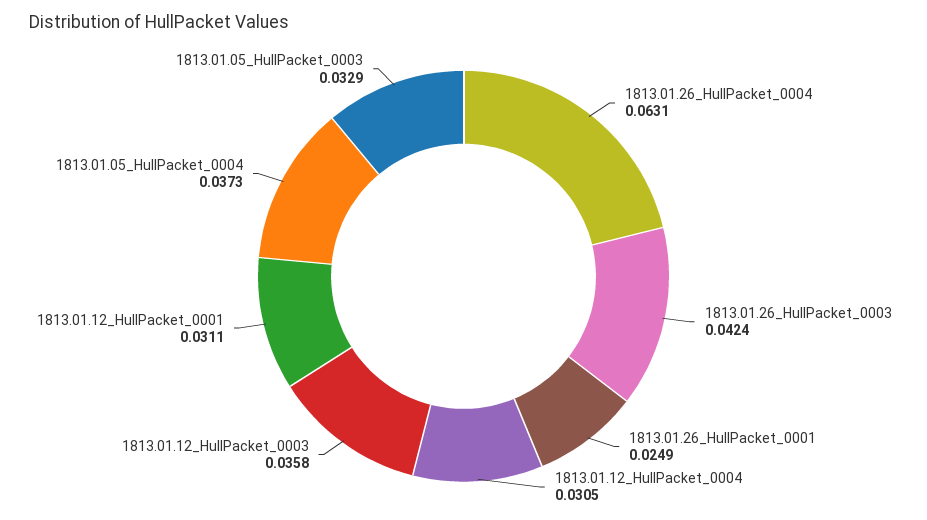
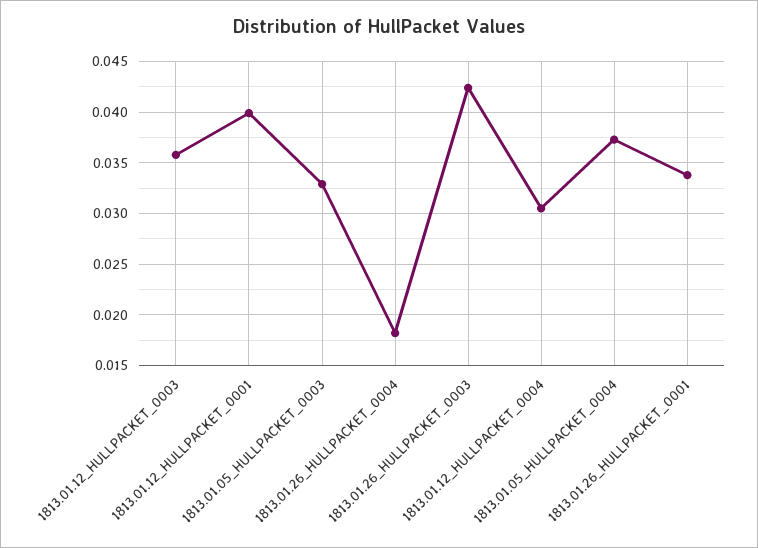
1813.01.26_HullPacket_0004: 0.0631 -> 0.018
1813.01.26_HullPacket_0001: 0.0249 -> 0.034
1813.01.12_HullPacket_0001: 0.0311 -> 0.04

